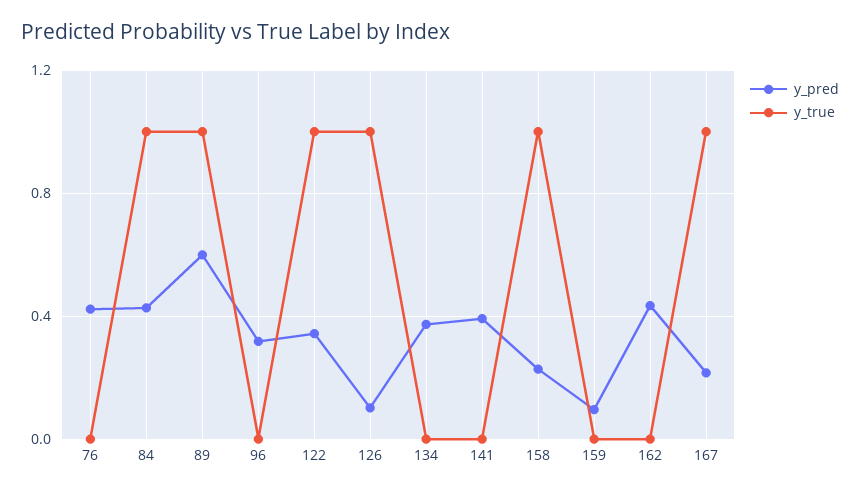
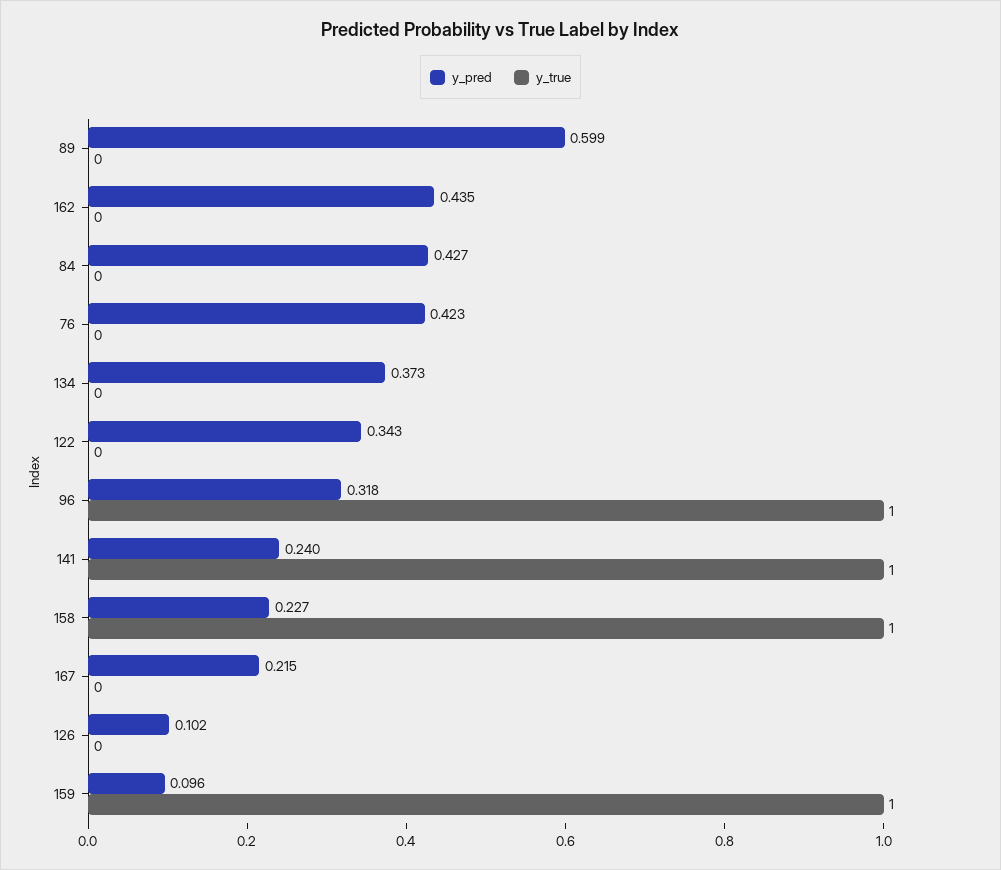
y_true, 84: 1 -> 0
y_true, 89: 1 -> 0
y_true, 96: 0 -> 1
y_true, 122: 1 -> 0
y_true, 126: 1 -> 0
y_pred, 141: 0.4 -> 0.24
y_true, 141: 0 -> 1
y_true, 159: 0 -> 1
y_true, 167: 1 -> 0

